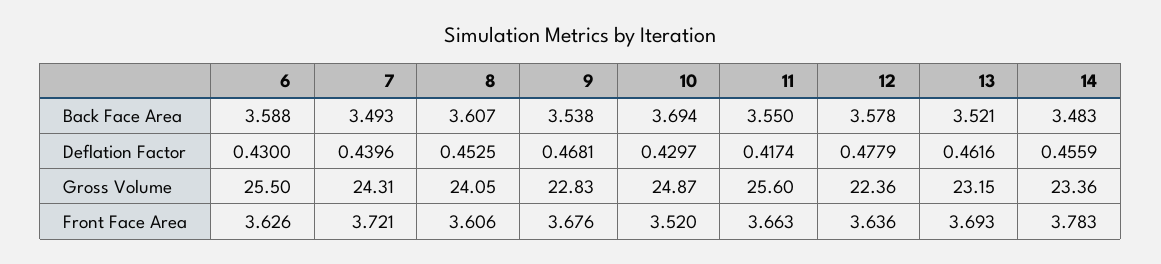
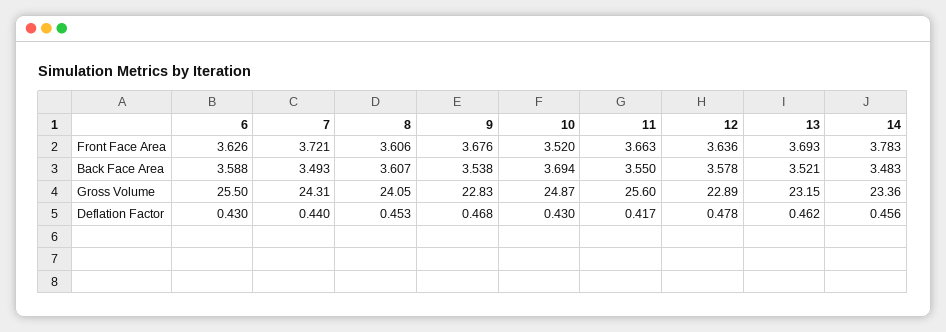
12, Gross Volume: 22.36 -> 22.89

